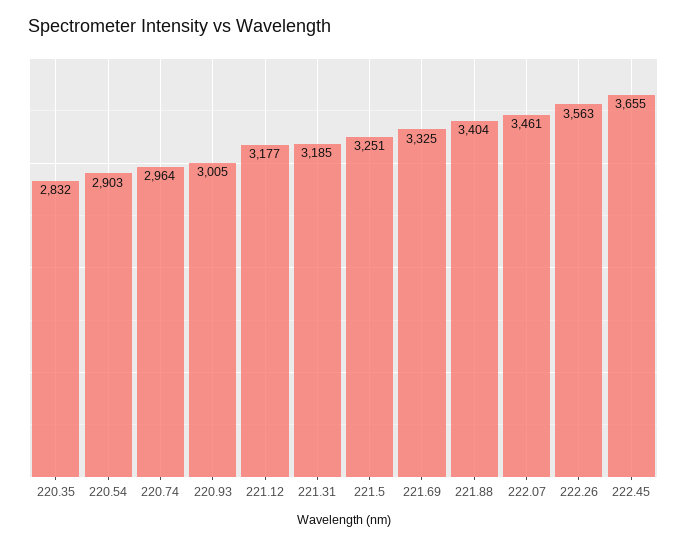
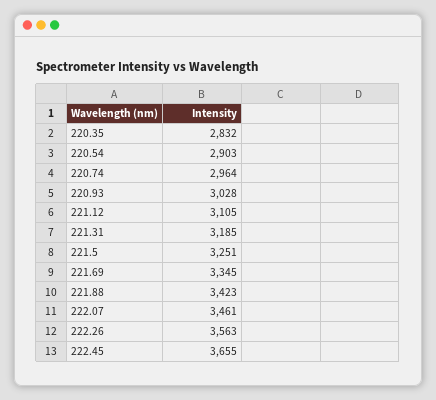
220.93: 3005 -> 3028
221.12: 3177 -> 3105
221.69: 3325 -> 3345
221.88: 3404 -> 3423

